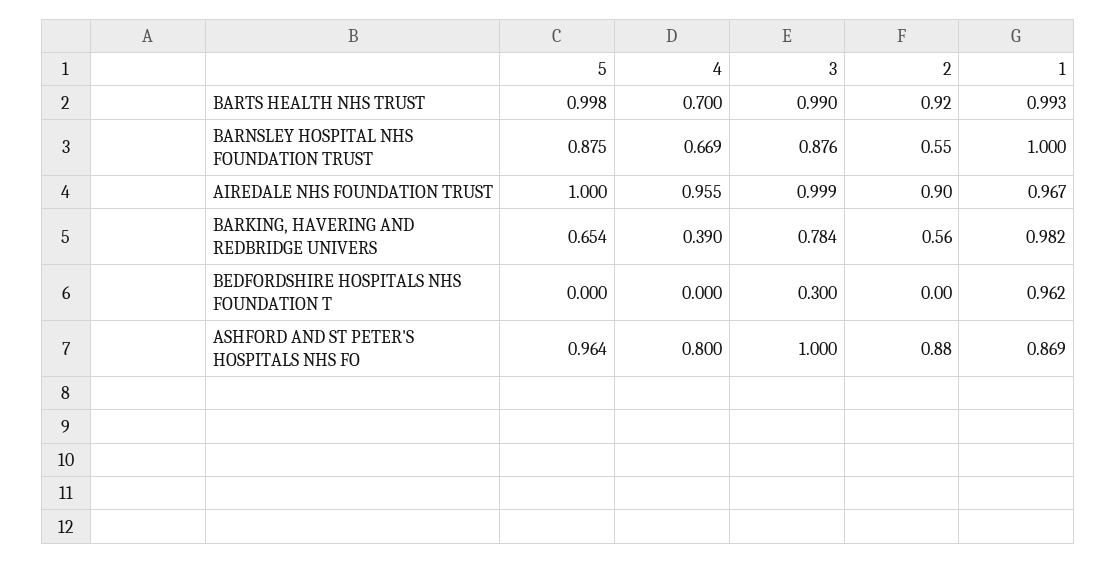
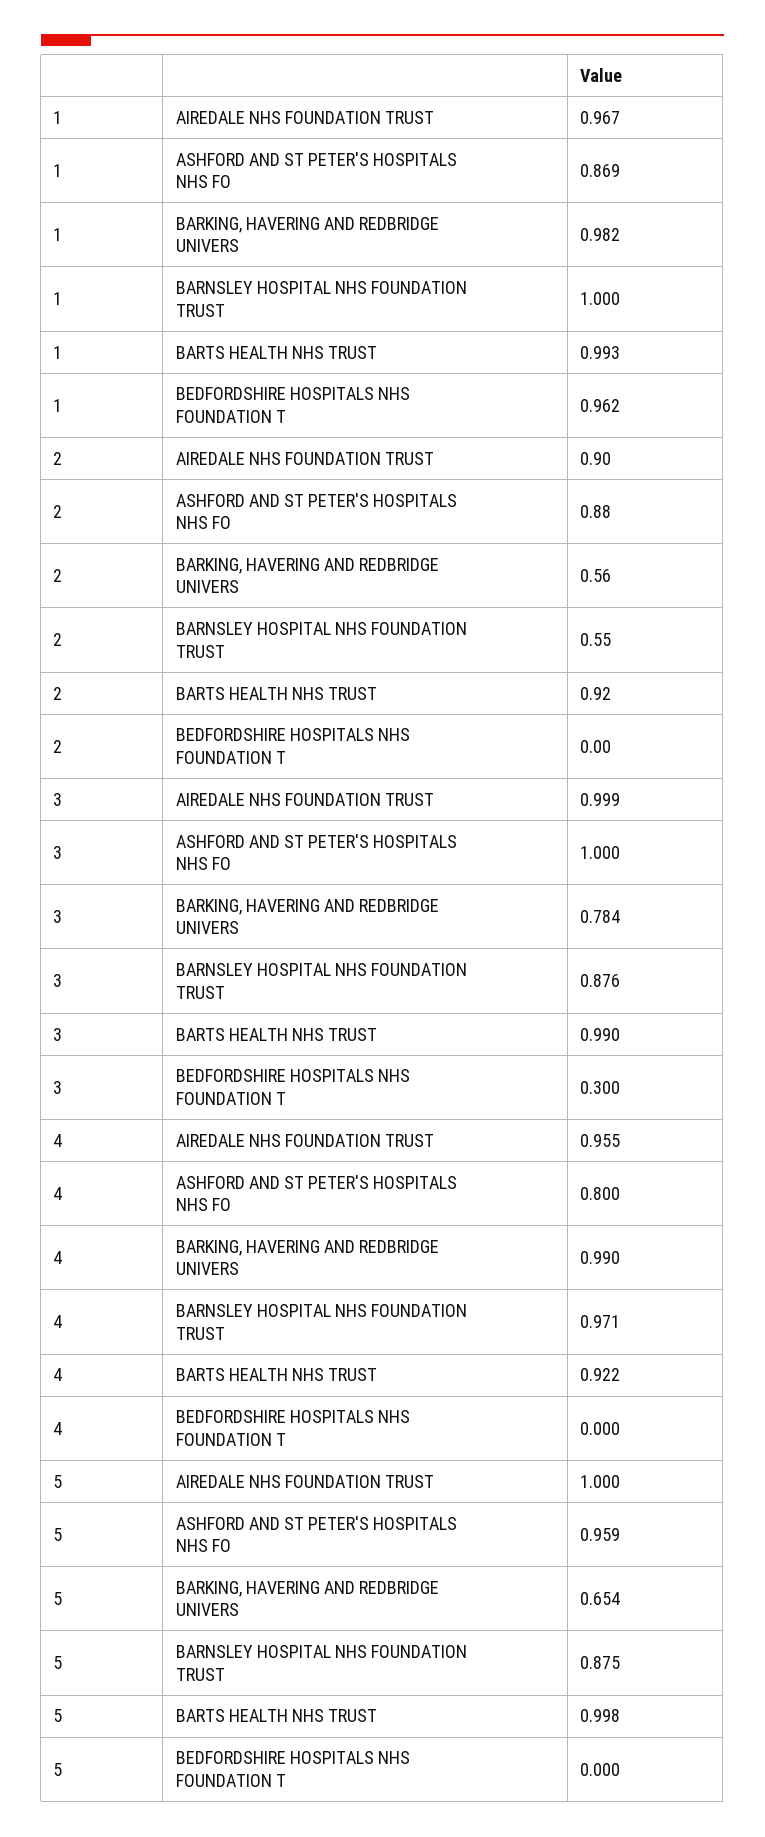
4, BARTS HEALTH NHS TRUST: 0.7 -> 0.922
4, BARNSLEY HOSPITAL NHS FOUNDATION TRUST: 0.669 -> 0.971
4, BARKING, HAVERING AND REDBRIDGE UNIVERS: 0.39 -> 0.99
5, ASHFORD AND ST PETER'S HOSPITALS NHS FO: 0.964 -> 0.959

